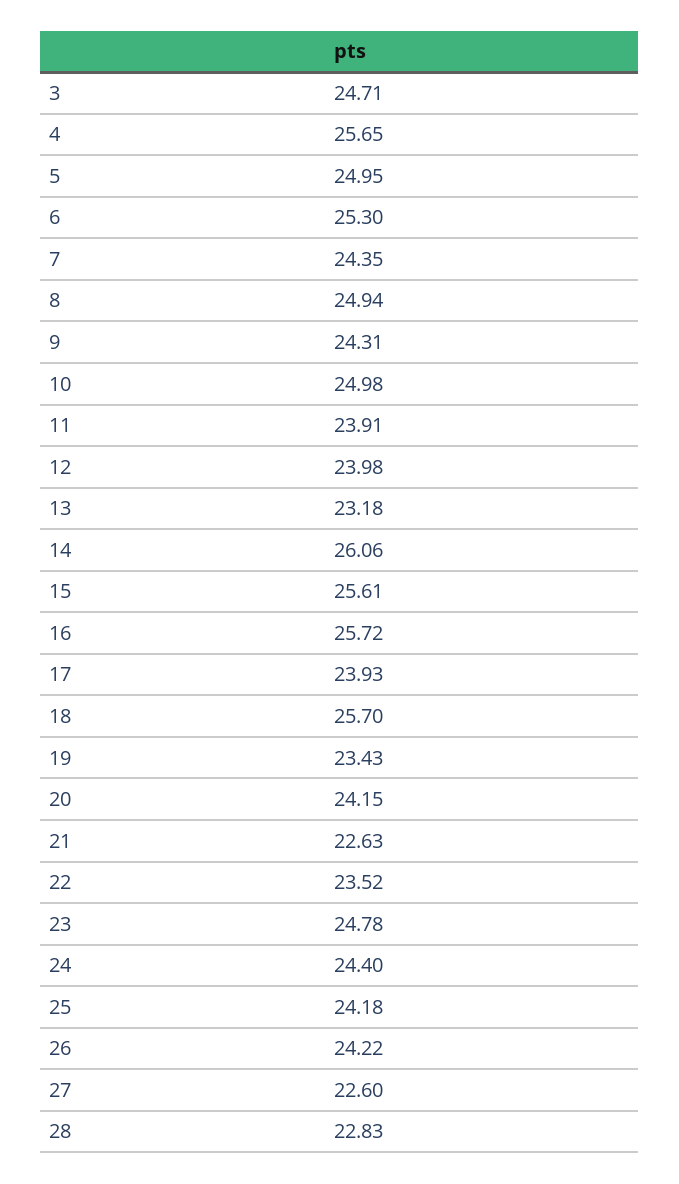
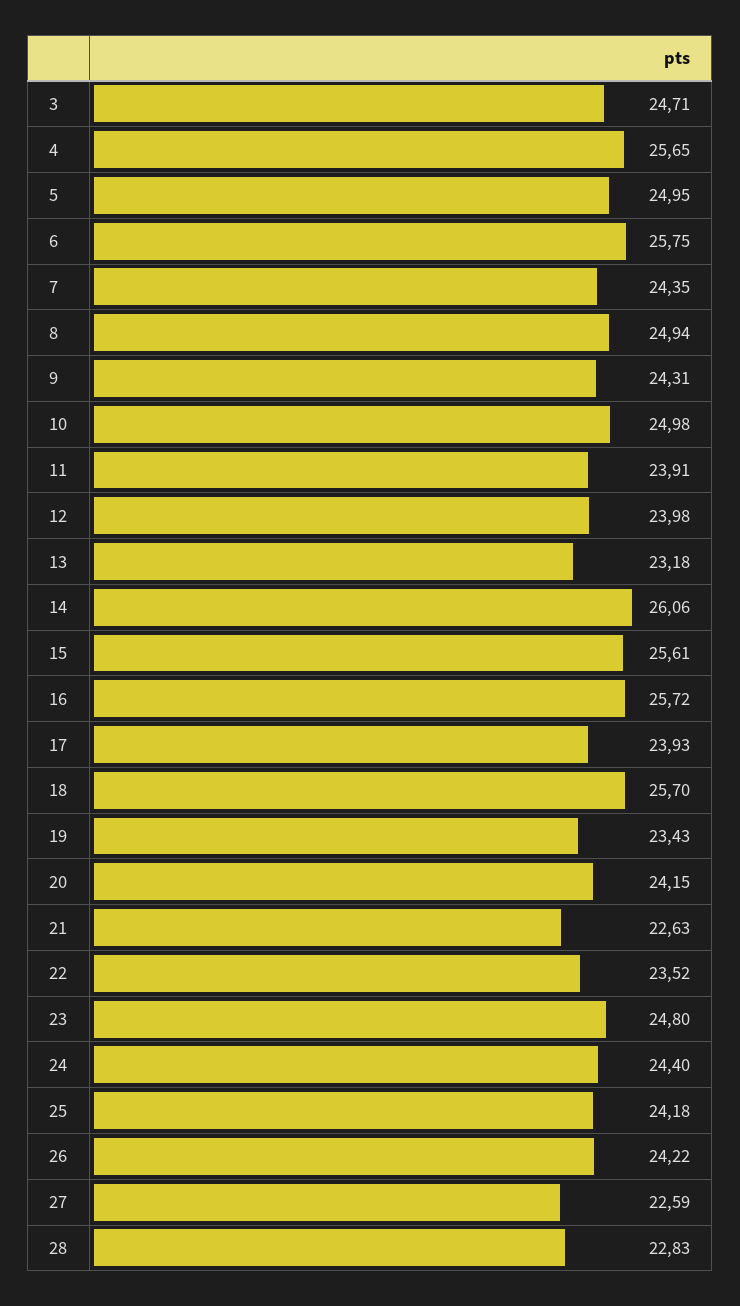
6: 25.3 -> 25.75
23: 24.78 -> 24.8
27: 22.6 -> 22.59

